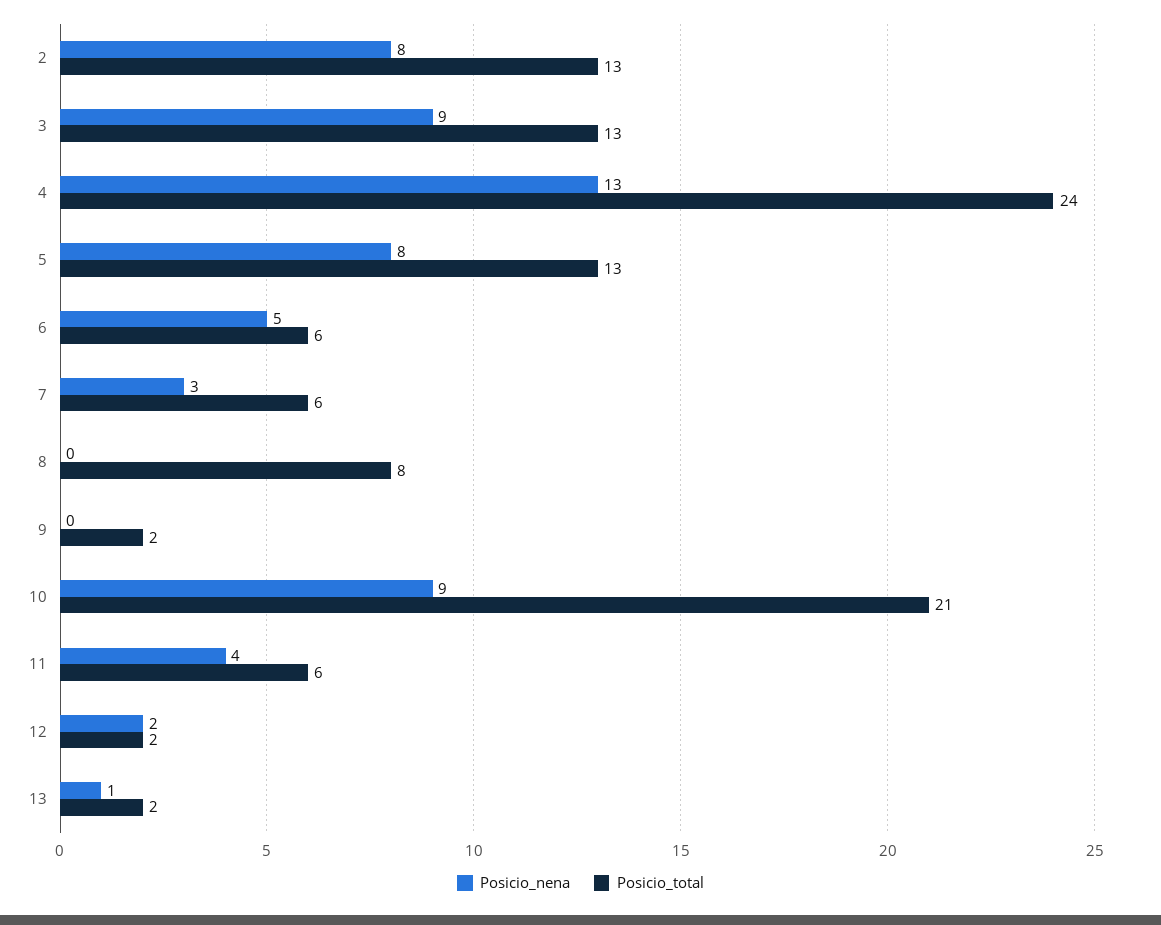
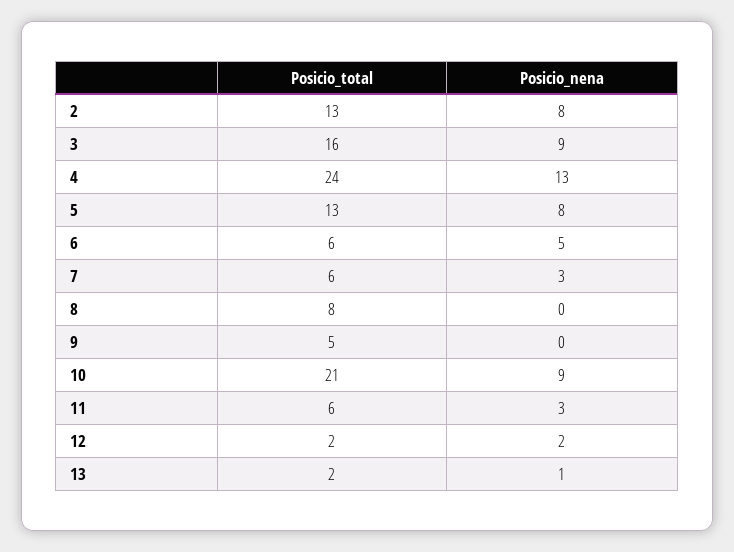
Posicio_total, 3: 13 -> 16
Posicio_total, 9: 2 -> 5
Posicio_nena, 11: 4 -> 3

